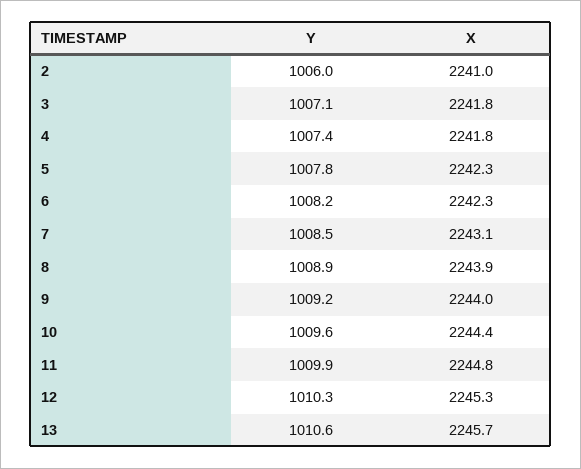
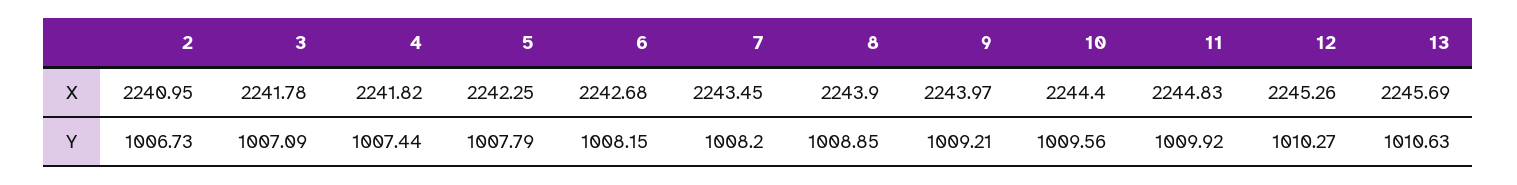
Y, 2: 1006 -> 1006.73
X, 6: 2242.3 -> 2242.68
Y, 7: 1008.5 -> 1008.2
X, 7: 2243.1 -> 2243.45

